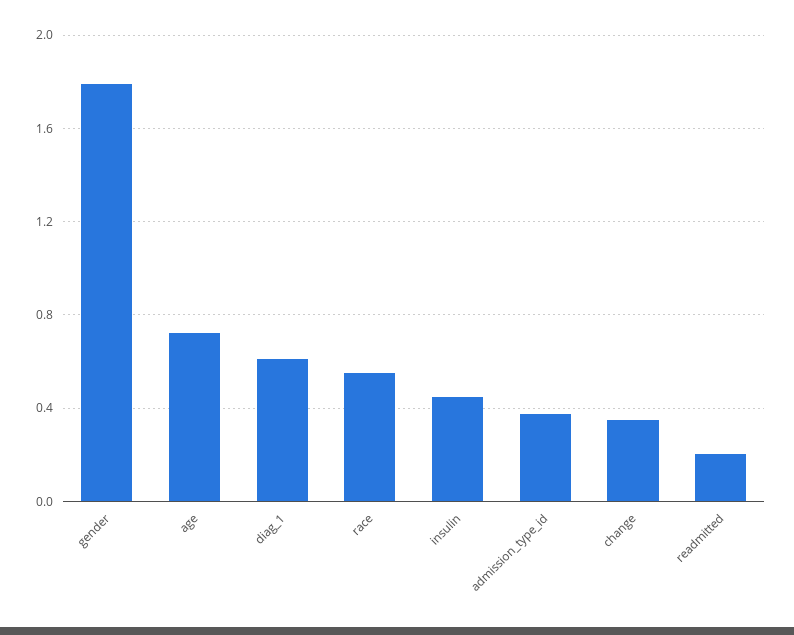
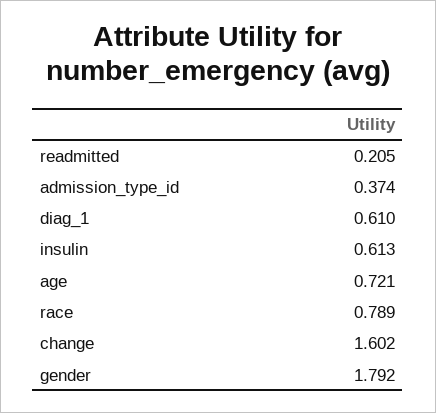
race: 0.55 -> 0.789
insulin: 0.45 -> 0.613
change: 0.35 -> 1.602

